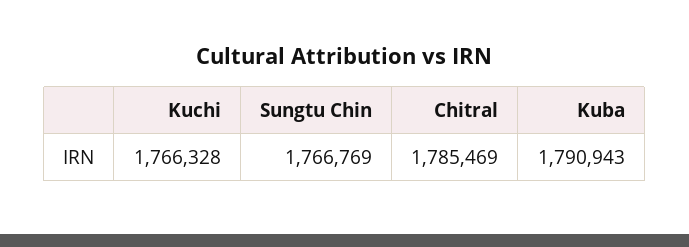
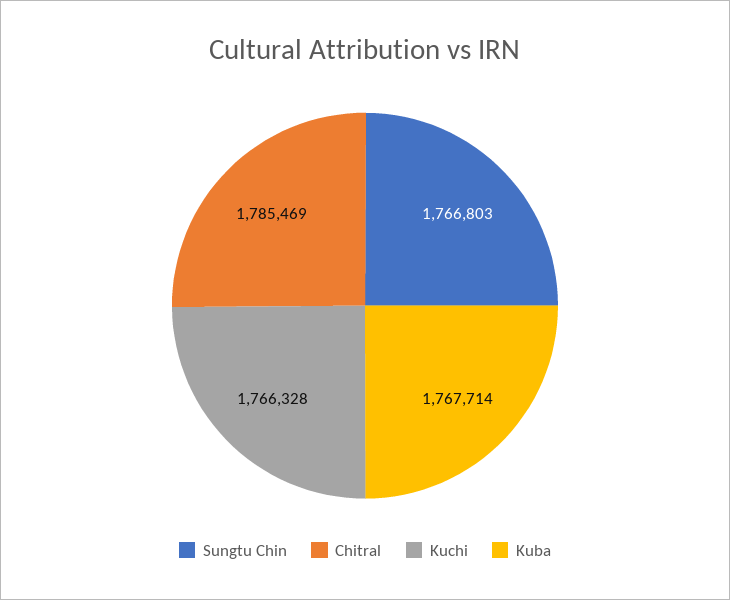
Sungtu Chin: 1766769 -> 1766803
Kuba: 1790943 -> 1767714

